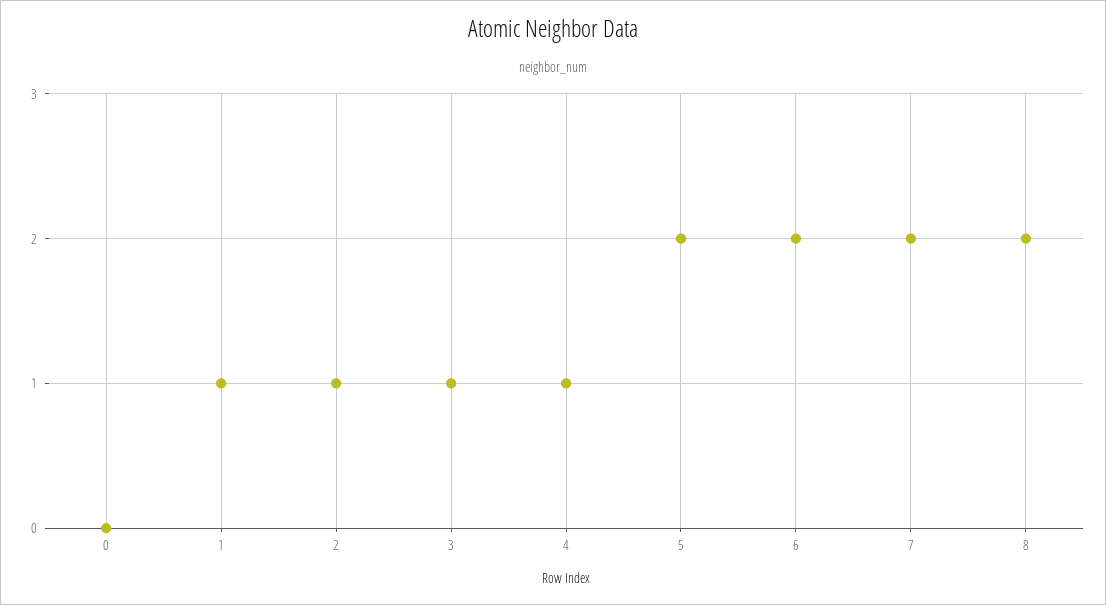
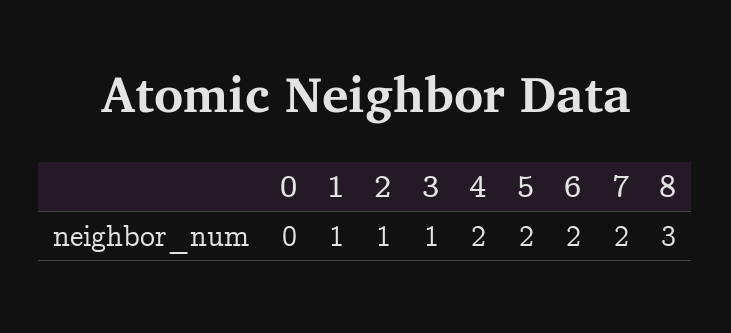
4: 1 -> 2
8: 2 -> 3

